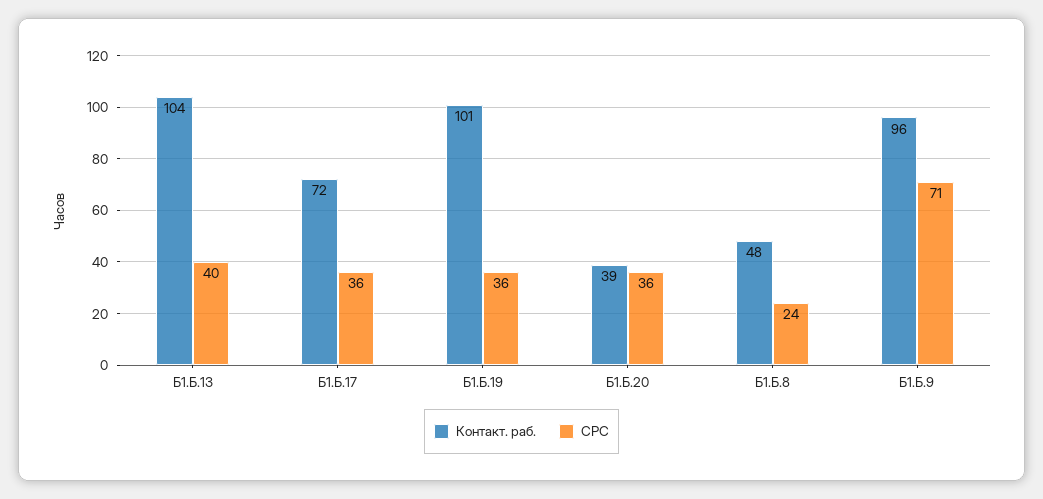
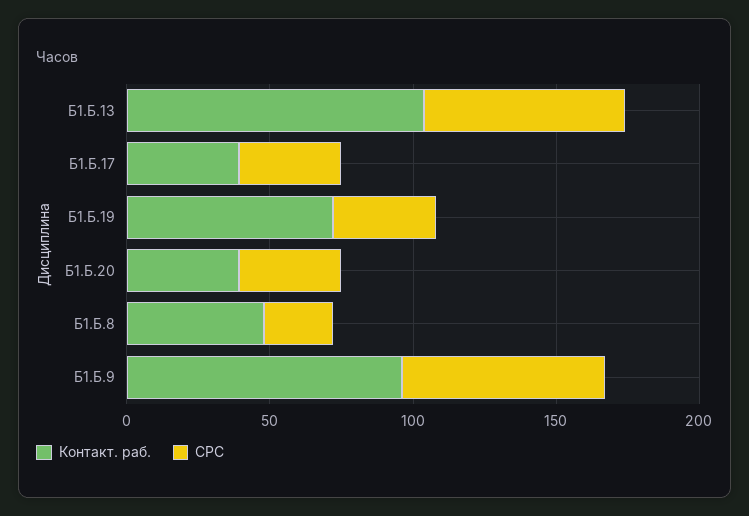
СРС, Б1.Б.13: 40 -> 70
Контакт. раб., Б1.Б.17: 72 -> 40
Контакт. раб., Б1.Б.19: 101 -> 70

